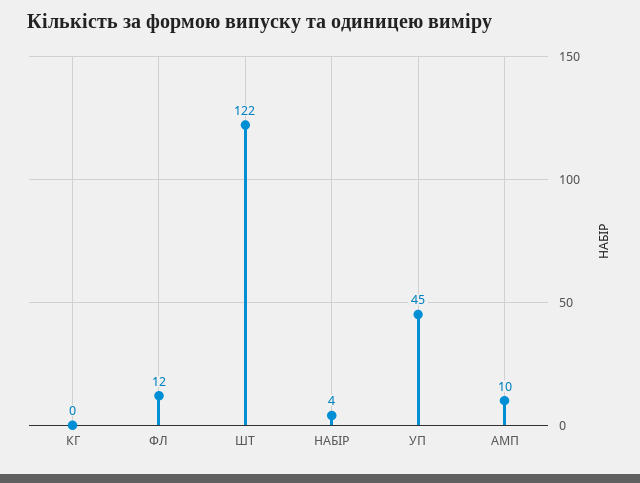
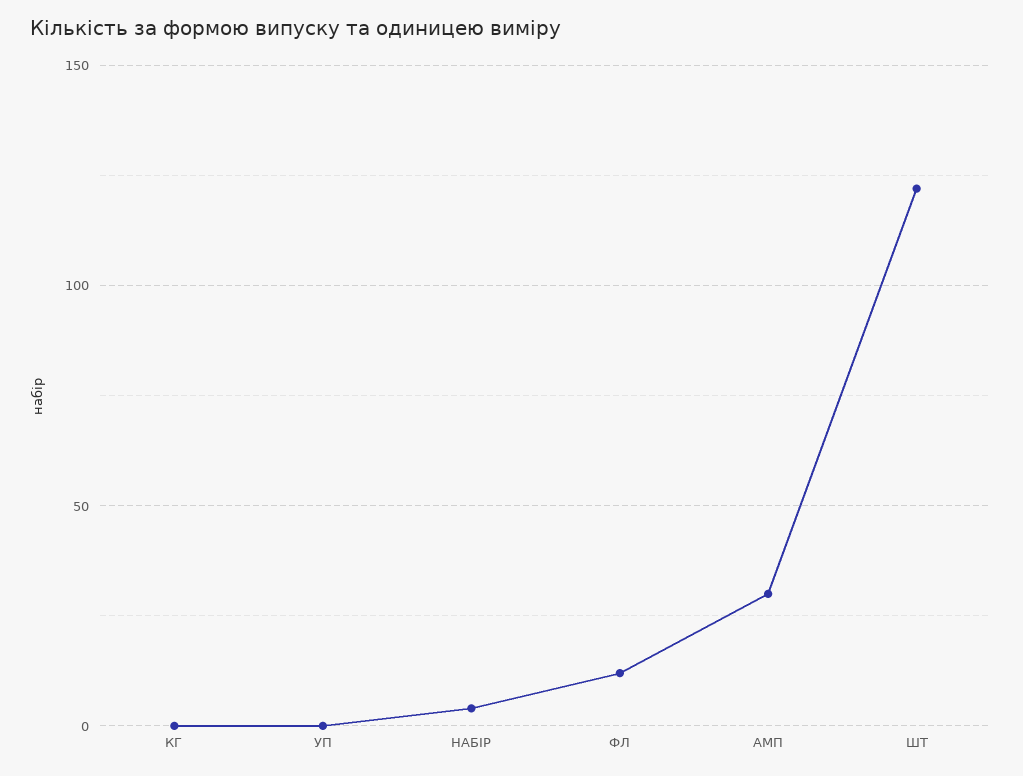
УП: 45 -> 0
АМП: 10 -> 30

